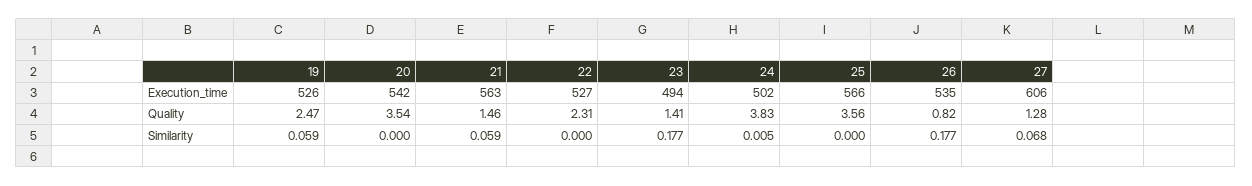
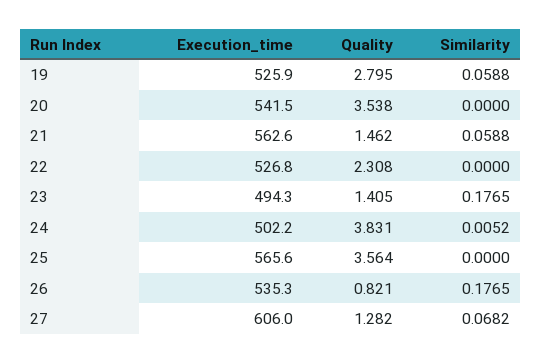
19, Quality: 2.47 -> 2.795

